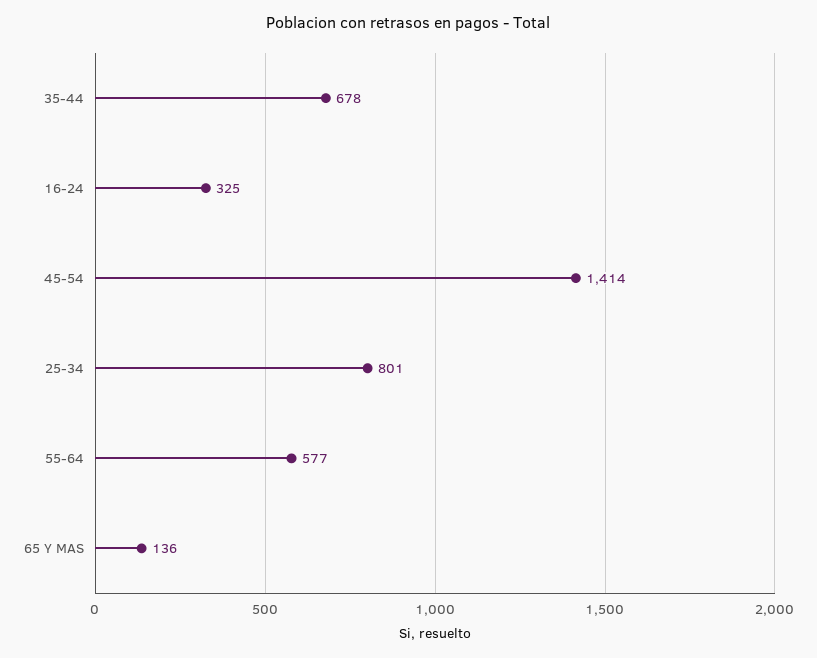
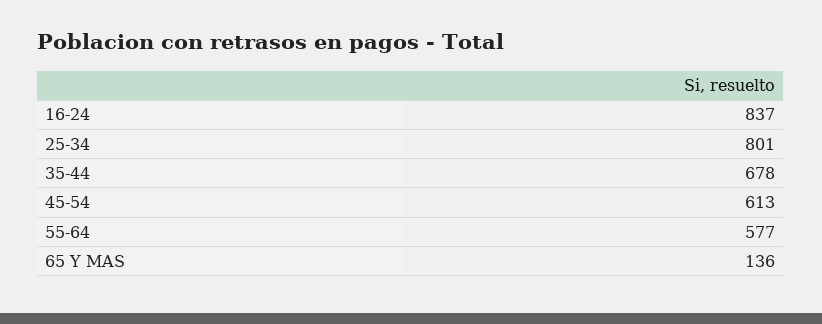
16-24: 325 -> 837
45-54: 1414 -> 613

